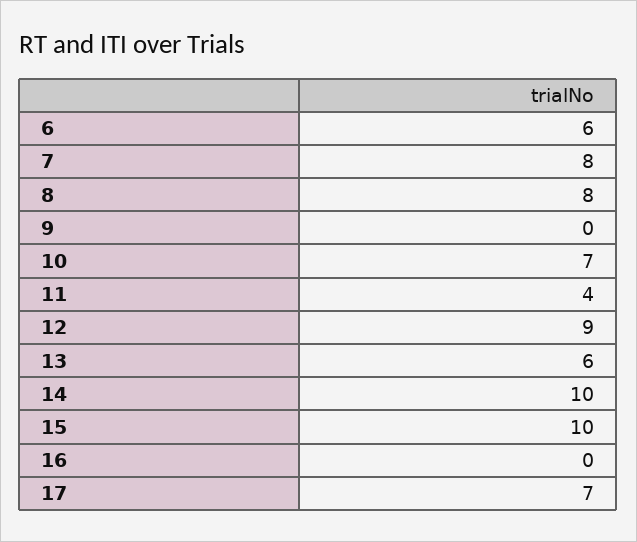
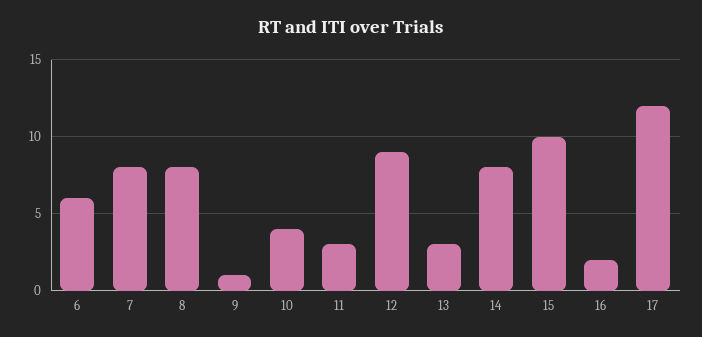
9: 0 -> 1
10: 7 -> 4
11: 4 -> 3
13: 6 -> 3
14: 10 -> 8
16: 0 -> 2
17: 7 -> 12

